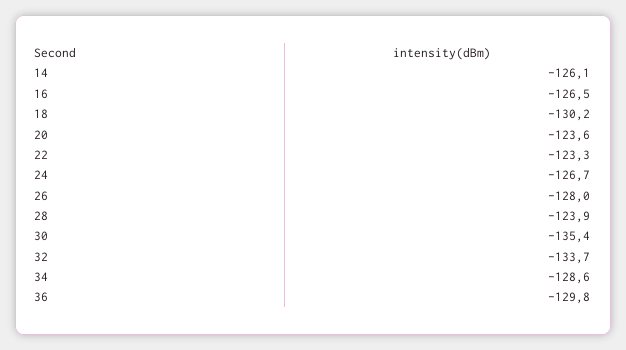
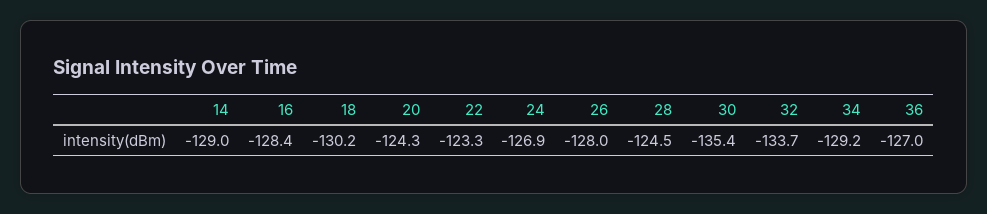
14: -126.1 -> -129
16: -126.5 -> -128.4
20: -123.6 -> -124.3
24: -126.7 -> -126.9
28: -123.9 -> -124.5
34: -128.6 -> -129.2
36: -129.8 -> -127

